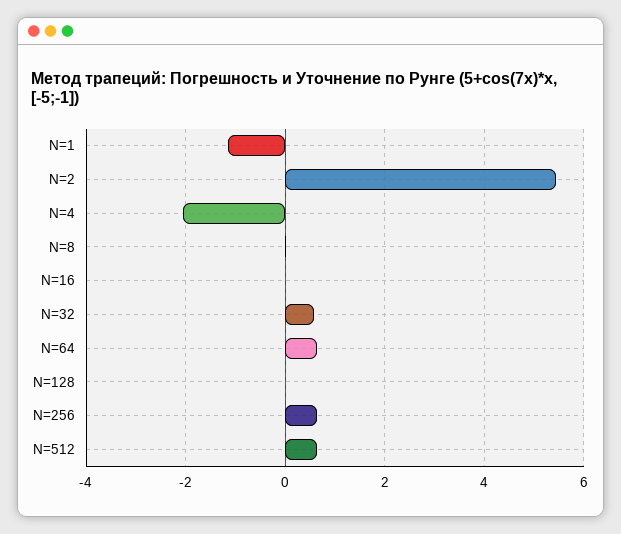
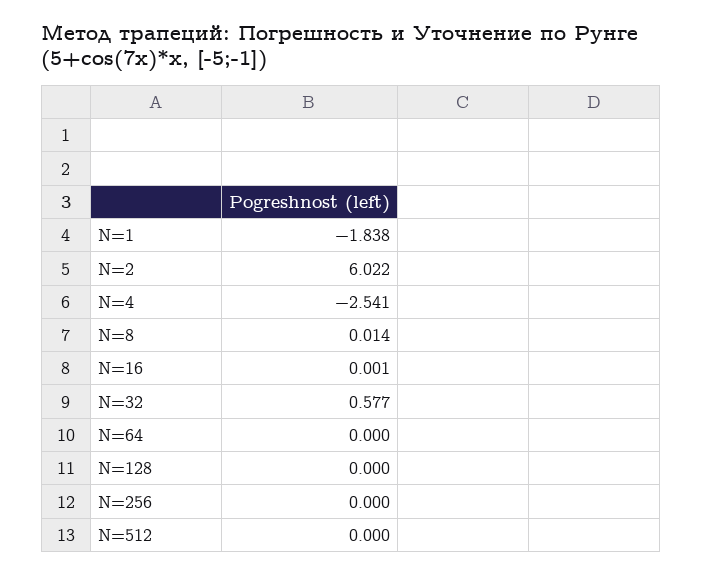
N=1: -1.2 -> -1.838
N=2: 5.4 -> 6.022
N=4: -2 -> -2.541
N=64: 0.6 -> 0
N=256: 0.6 -> 0
N=512: 0.6 -> 0

